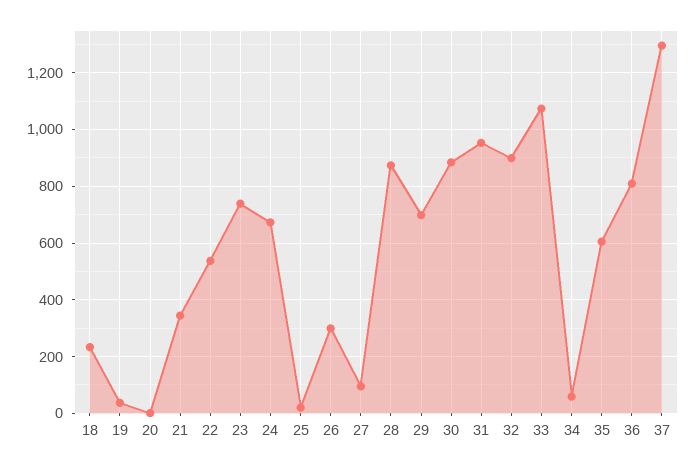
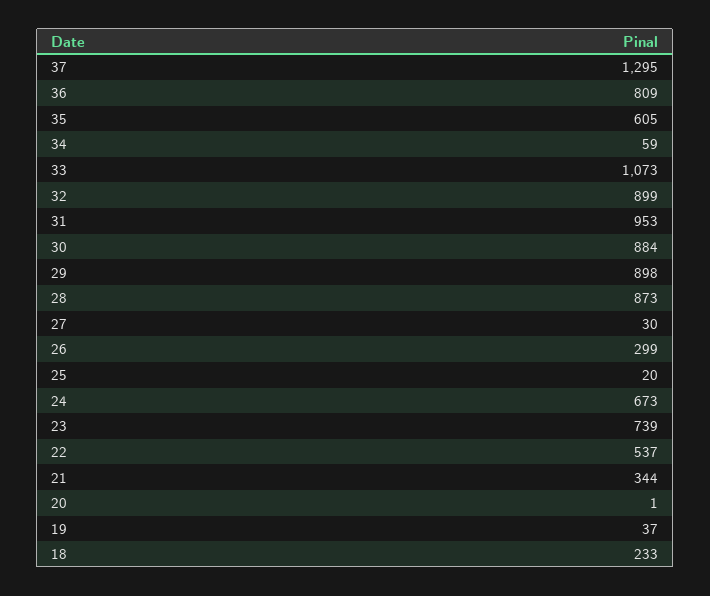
27: 100 -> 30
29: 700 -> 898

